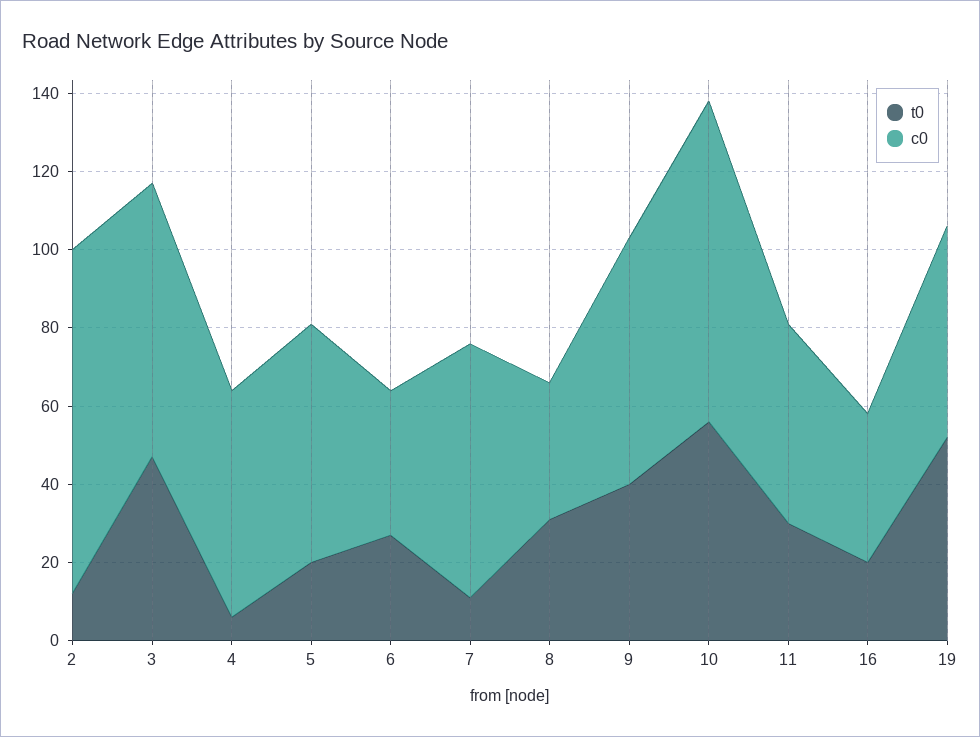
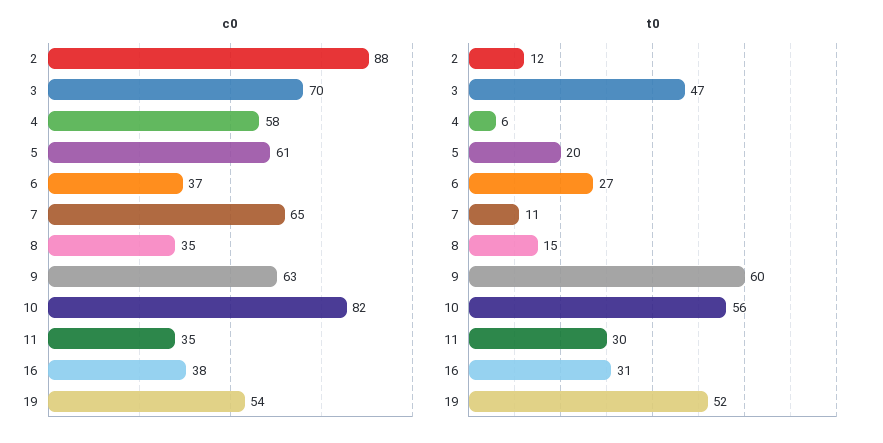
t0, 8: 30 -> 15
t0, 9: 40 -> 60
c0, 11: 50 -> 35
t0, 16: 20 -> 31

